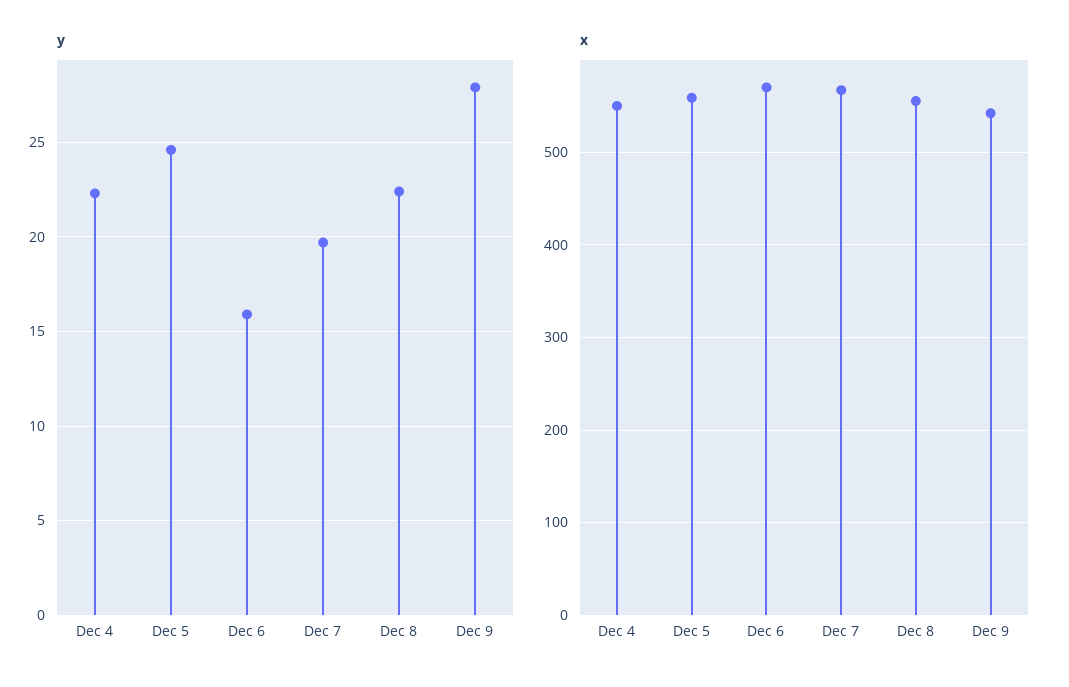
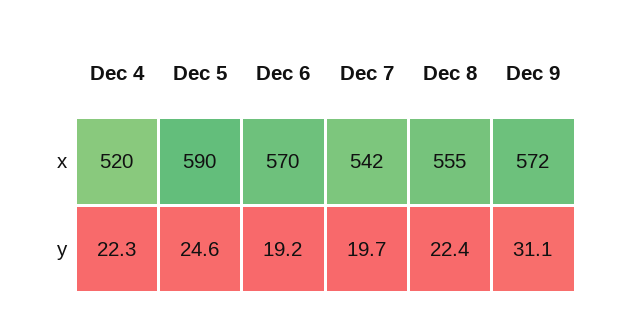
y, Dec 6: 16 -> 19.2
y, Dec 9: 28 -> 31.1
x, Dec 4: 550 -> 520
x, Dec 5: 560 -> 590
x, Dec 7: 570 -> 542
x, Dec 9: 540 -> 572

